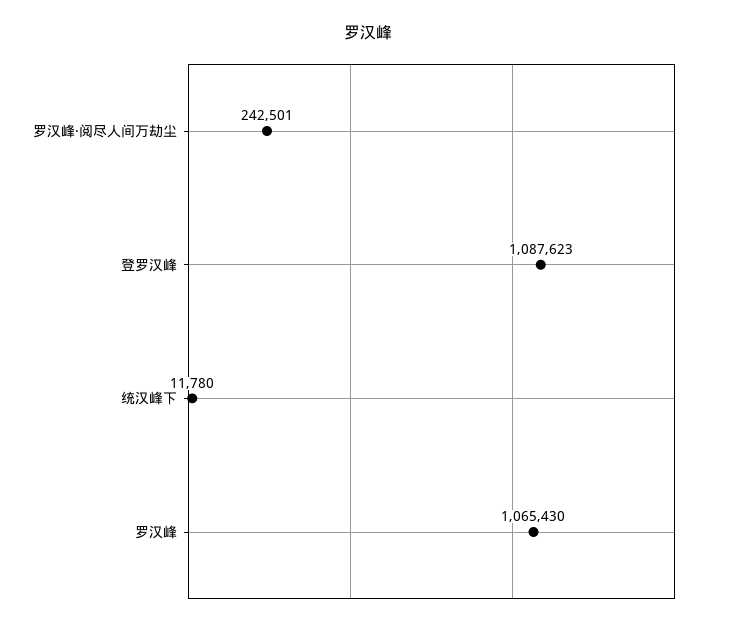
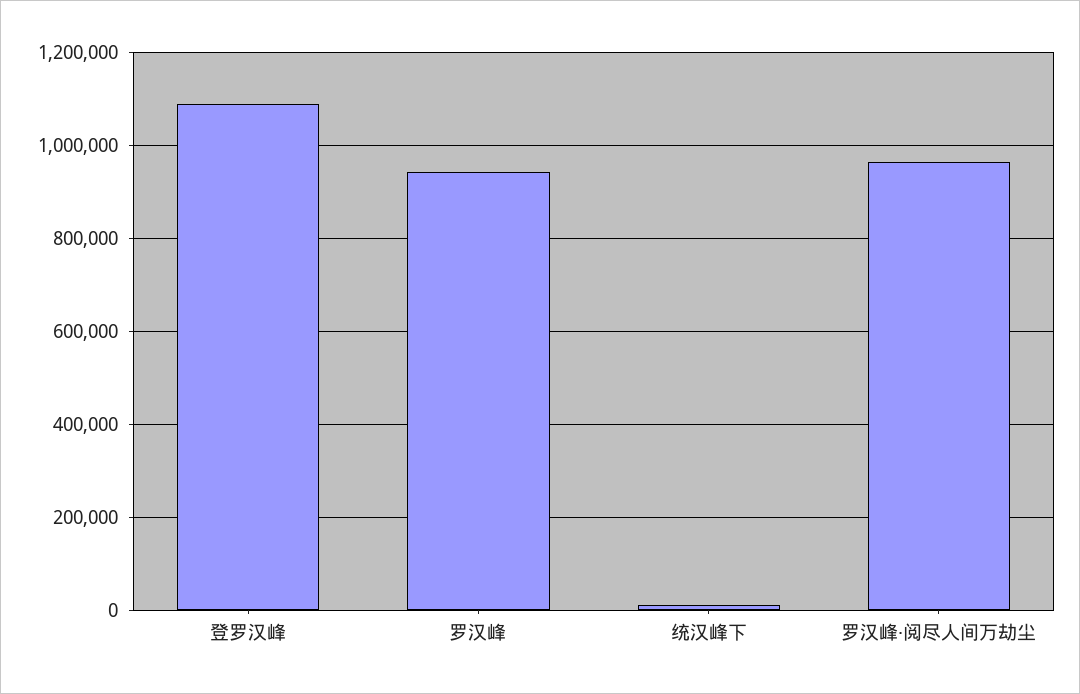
罗汉峰·阅尽人间万劫尘: 242501 -> 960000
罗汉峰: 1065430 -> 940000

